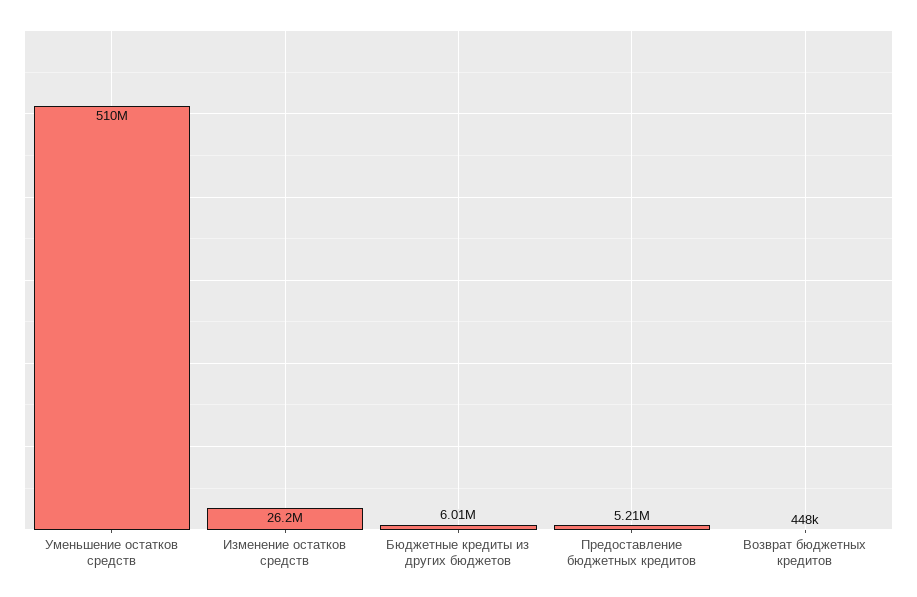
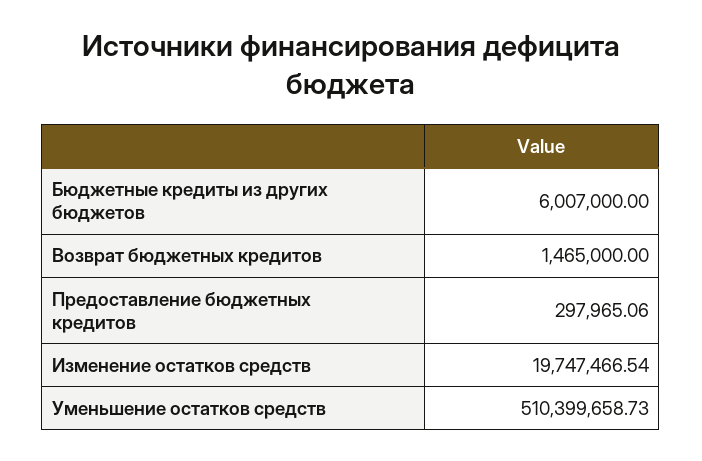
Изменение остатков средств: 26200000 -> 19747466.54
Предоставление бюджетных кредитов: 5210000 -> 297965.06
Возврат бюджетных кредитов: 448000 -> 1465000

